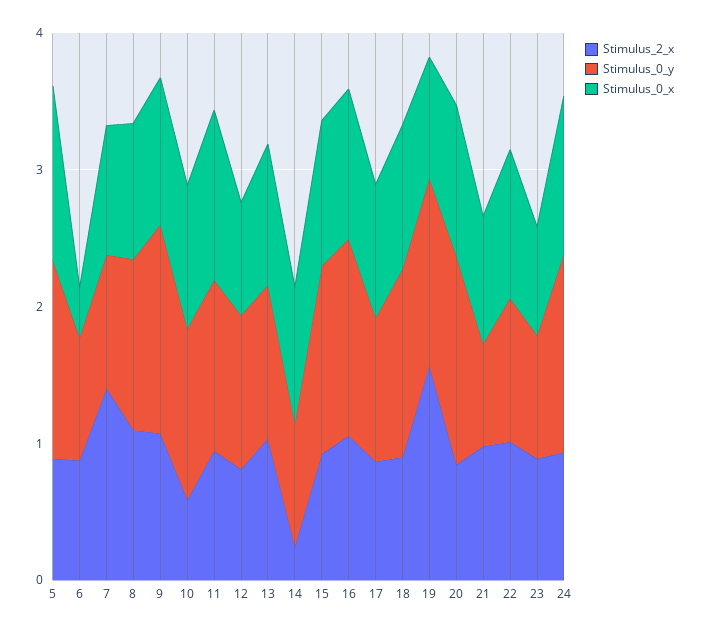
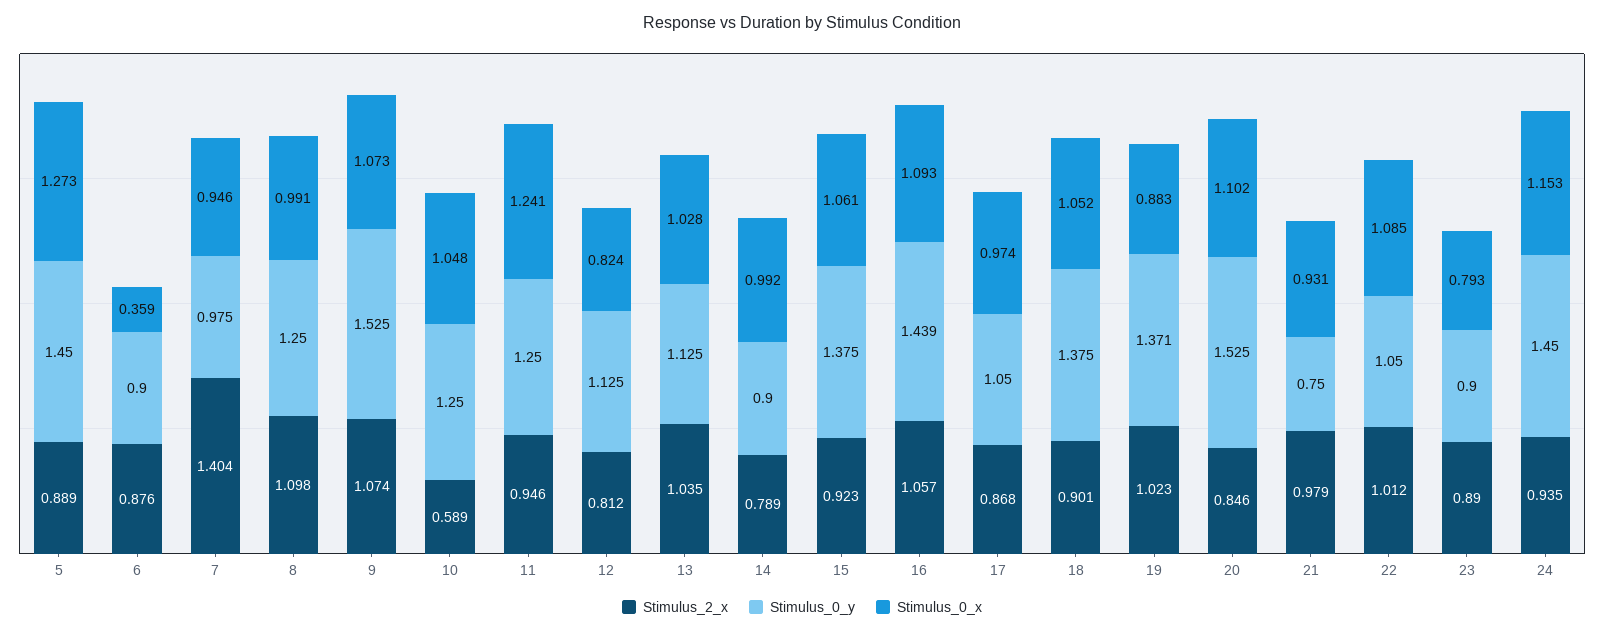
Stimulus_2_x, 14: 0.2 -> 0.789
Stimulus_2_x, 19: 1.6 -> 1.023

